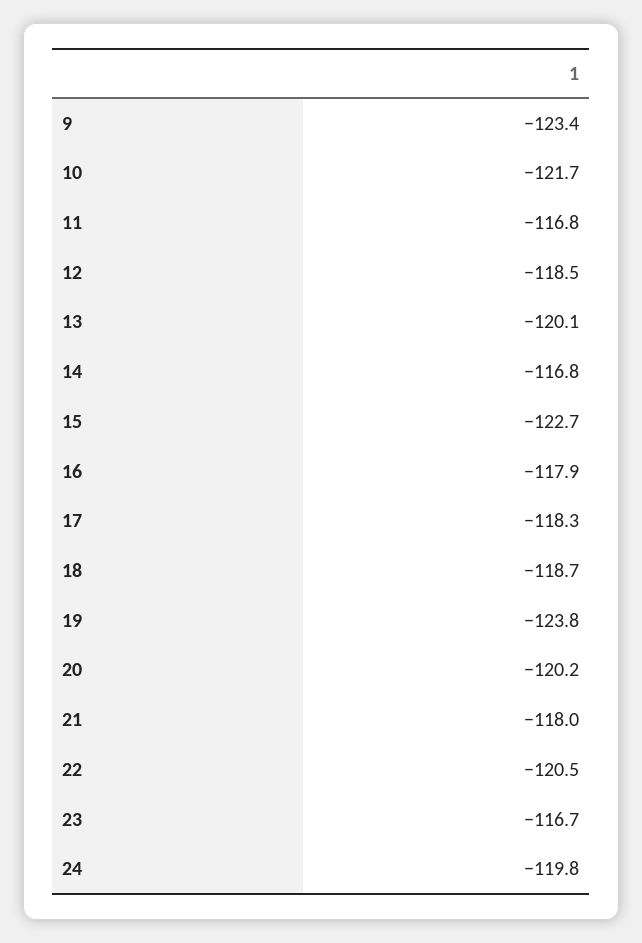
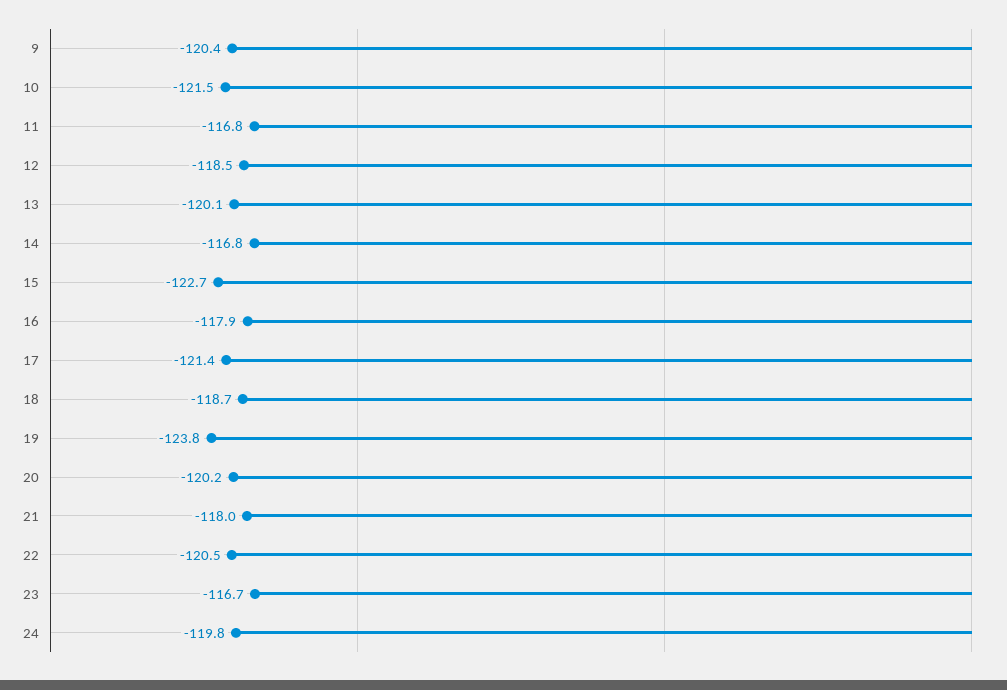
9: -123.4 -> -120.4
10: -121.7 -> -121.5
17: -118.3 -> -121.4

